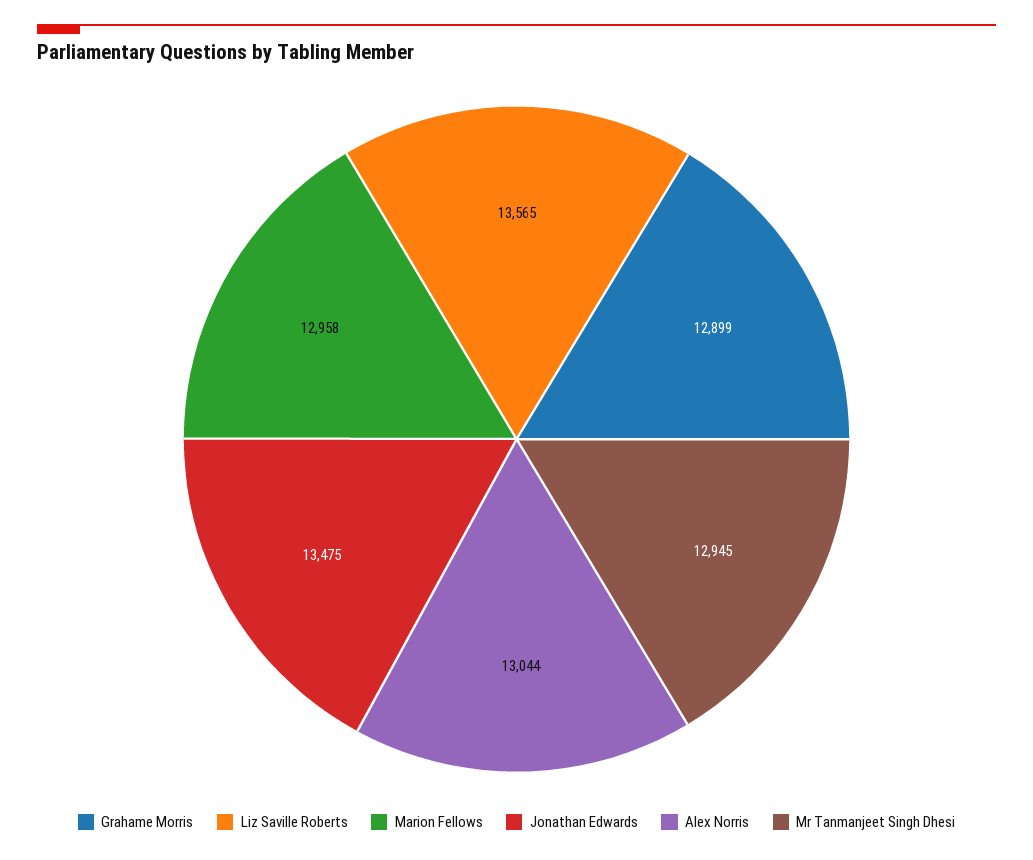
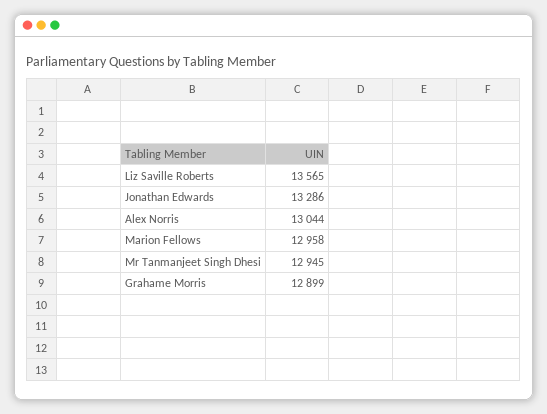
Jonathan Edwards: 13475 -> 13286

